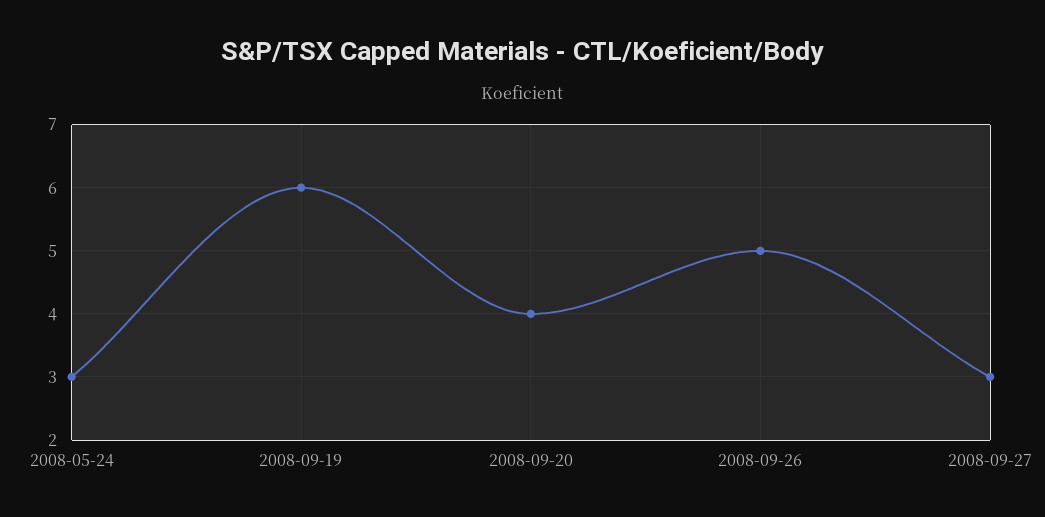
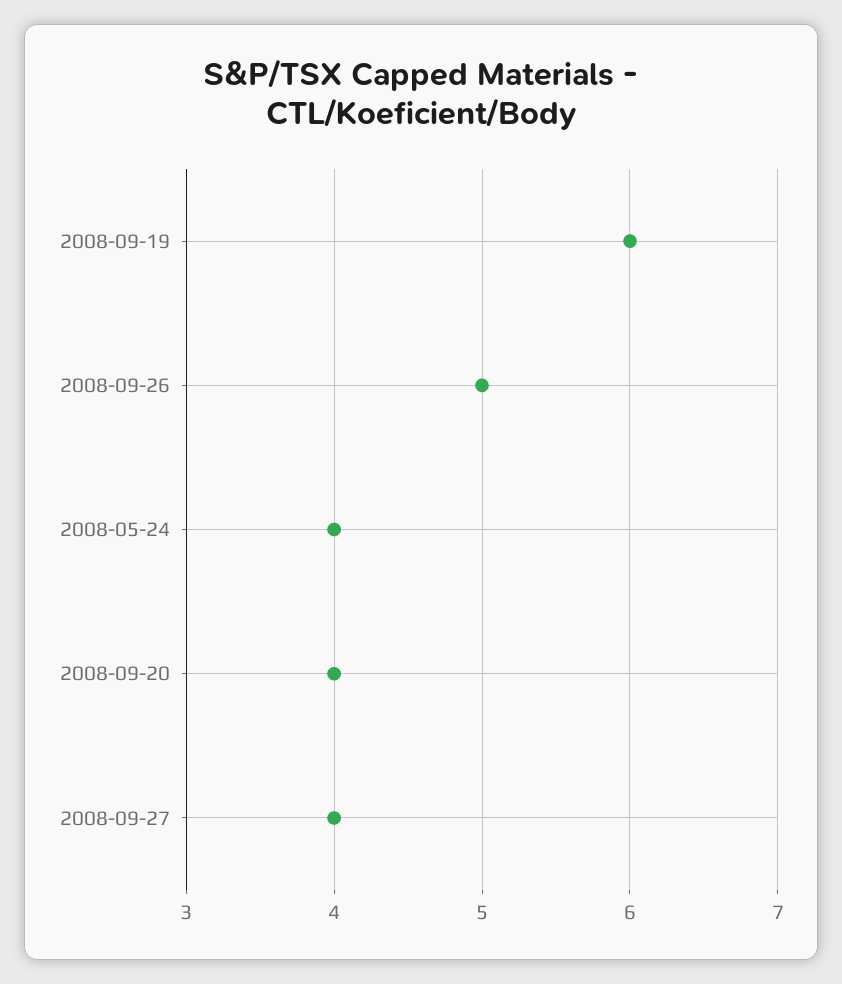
2008-05-24: 3 -> 4
2008-09-27: 3 -> 4

